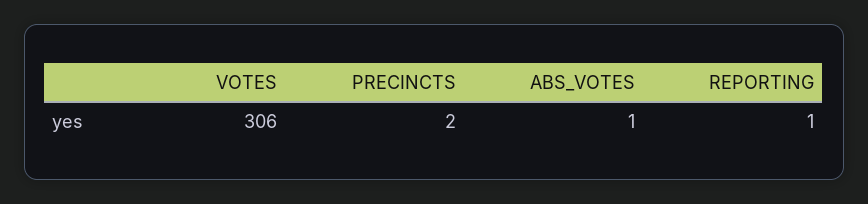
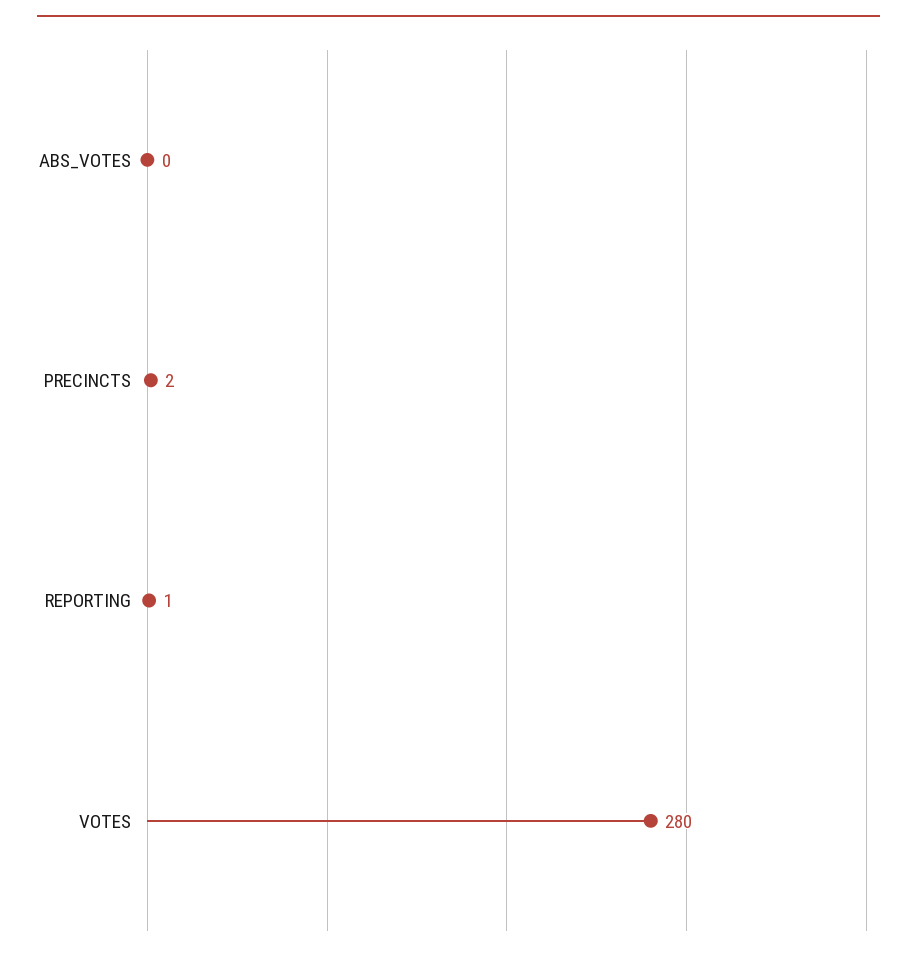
VOTES: 306 -> 280
ABS_VOTES: 1 -> 0

